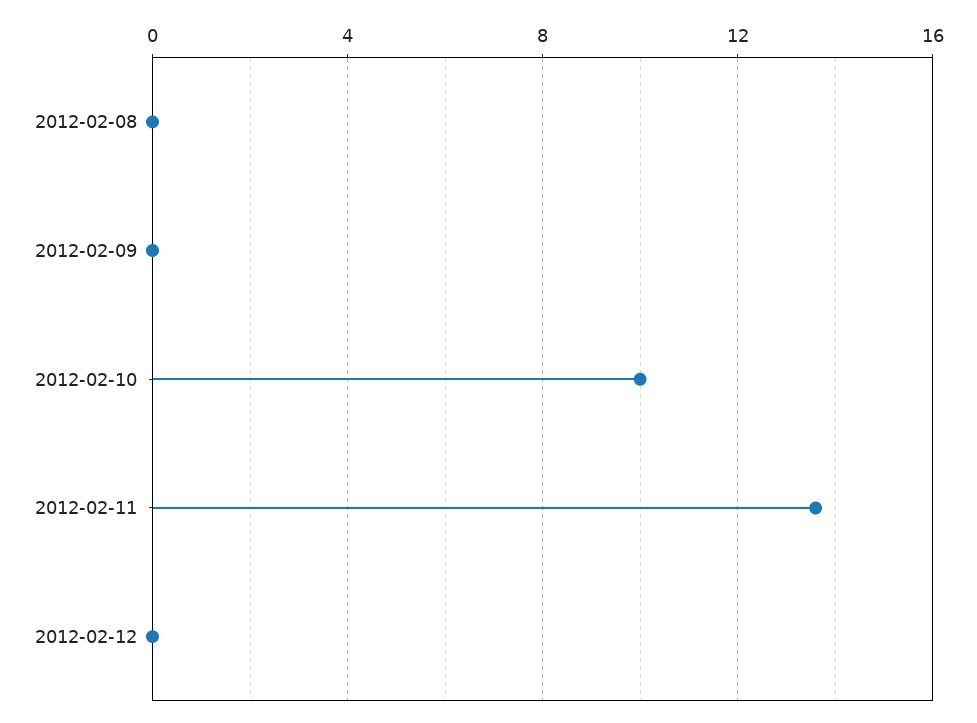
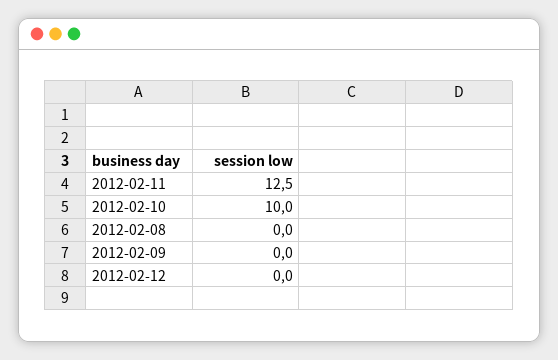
2012-02-11: 13.5 -> 12.5

